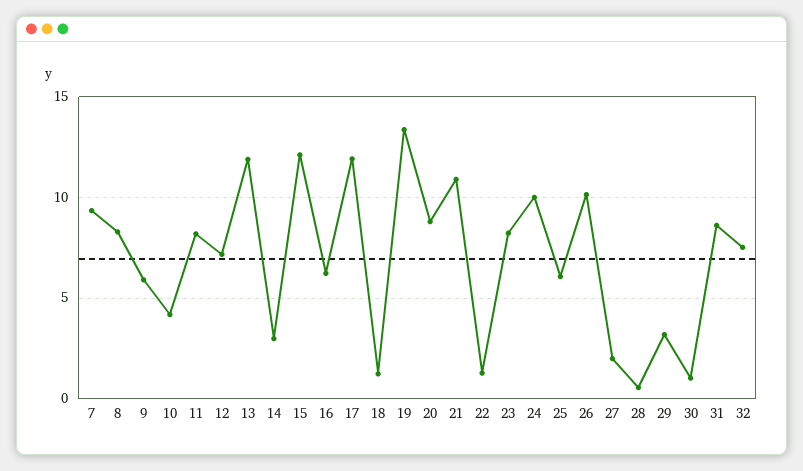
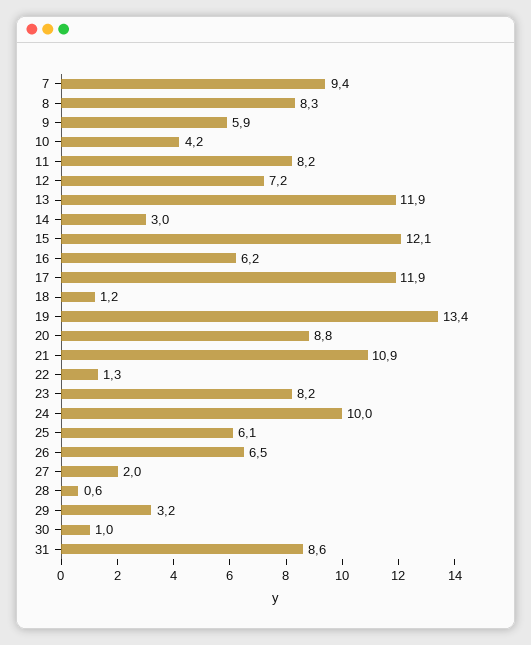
26: 10 -> 6.5
32: 7.5 -> none

